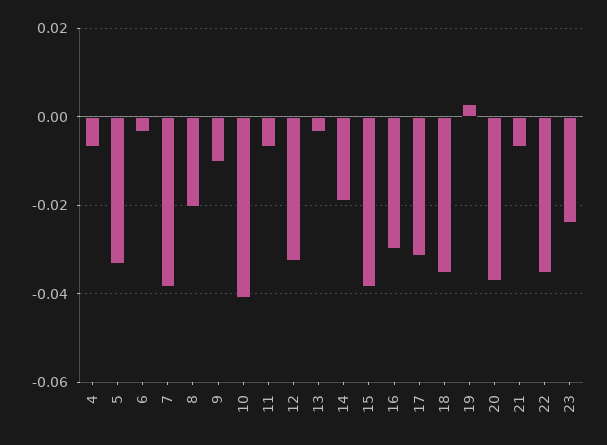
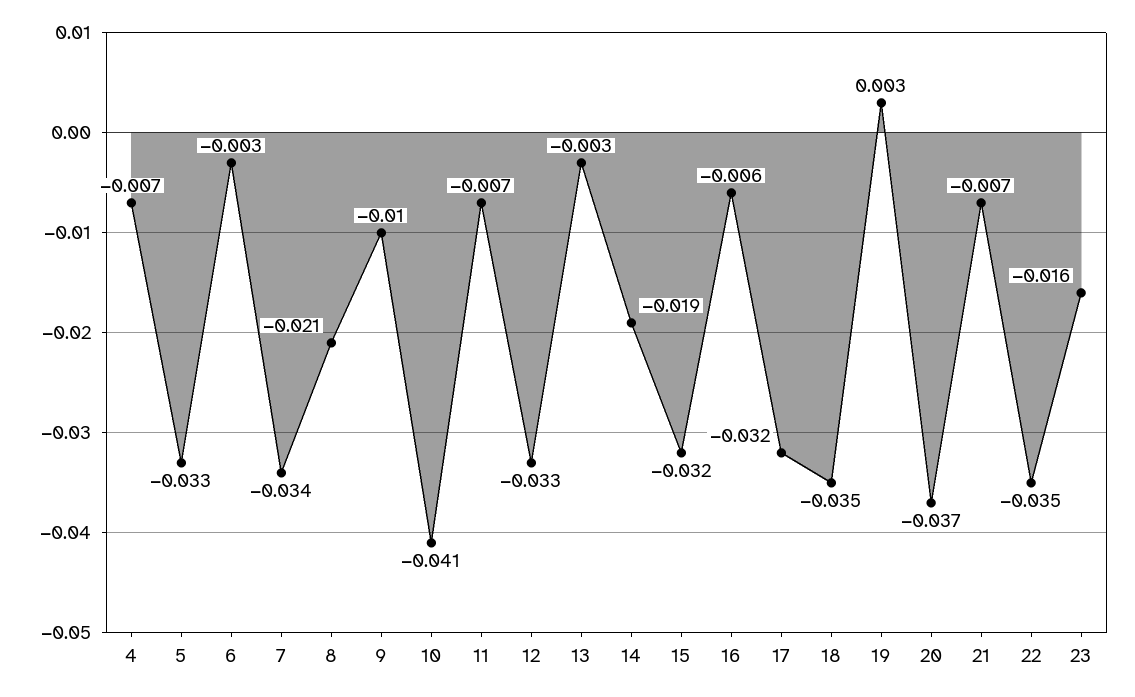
7: -0.038 -> -0.034
15: -0.038 -> -0.032
16: -0.03 -> -0.006
23: -0.024 -> -0.016

